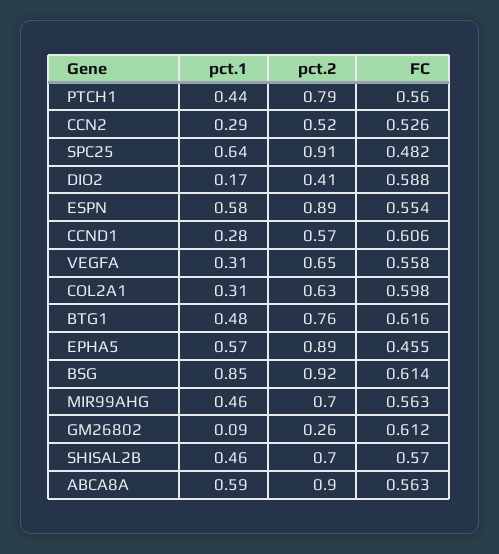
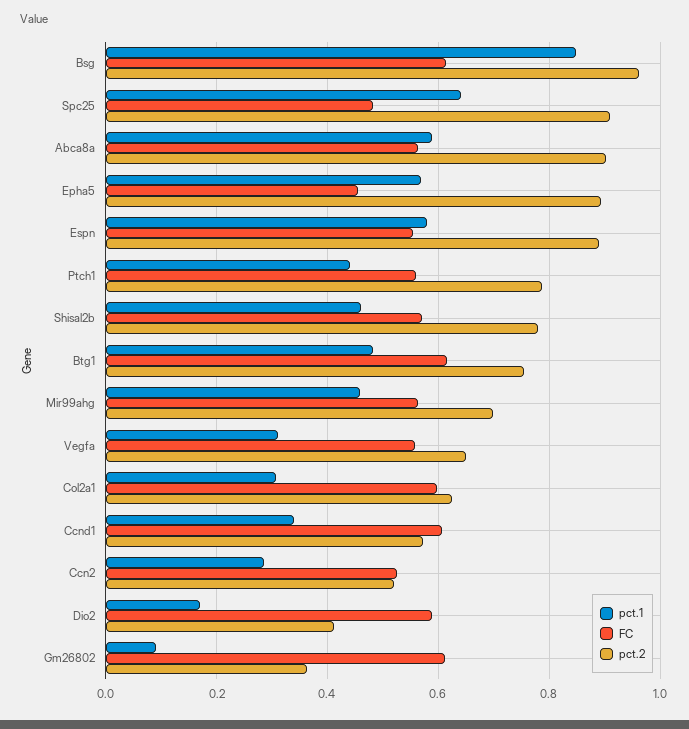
pct.1, CCND1: 0.28 -> 0.34
pct.2, BSG: 0.92 -> 0.96
pct.2, GM26802: 0.26 -> 0.36
pct.2, SHISAL2B: 0.7 -> 0.78

